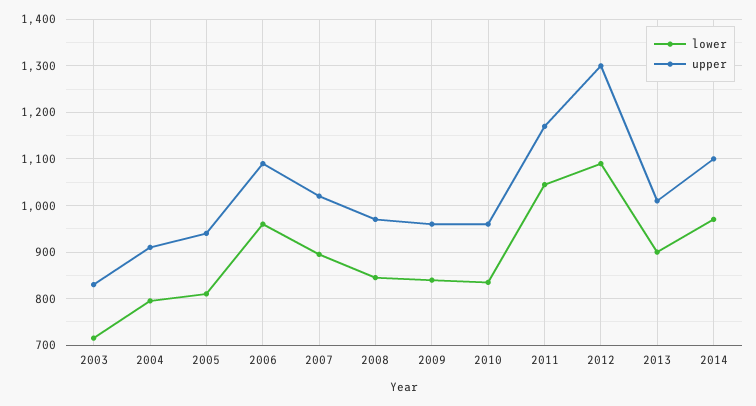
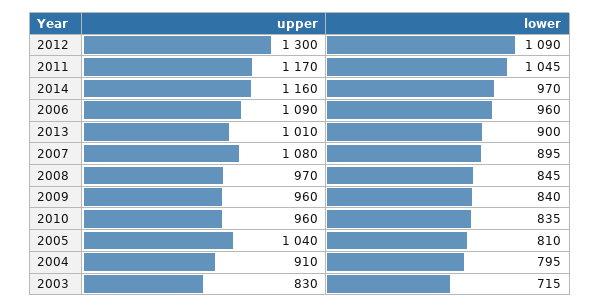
upper, 2005: 940 -> 1040
upper, 2007: 1020 -> 1080
upper, 2014: 1100 -> 1160

